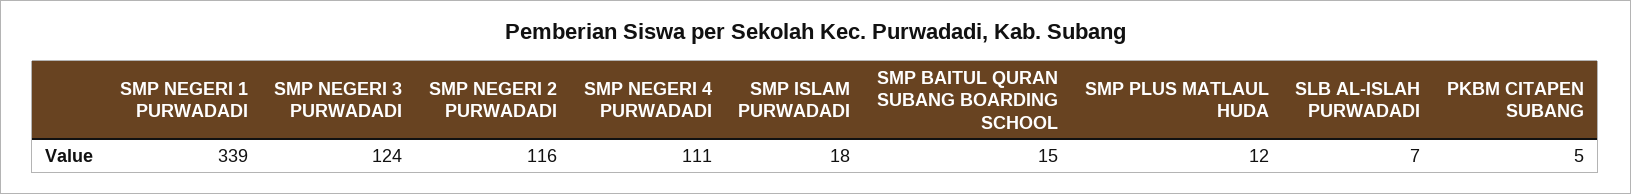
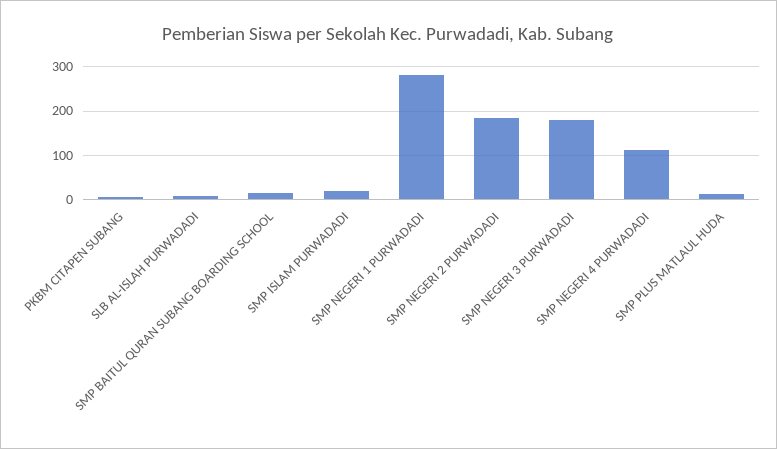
SMP NEGERI 1 PURWADADI: 339 -> 280
SMP NEGERI 3 PURWADADI: 124 -> 180
SMP NEGERI 2 PURWADADI: 116 -> 180

